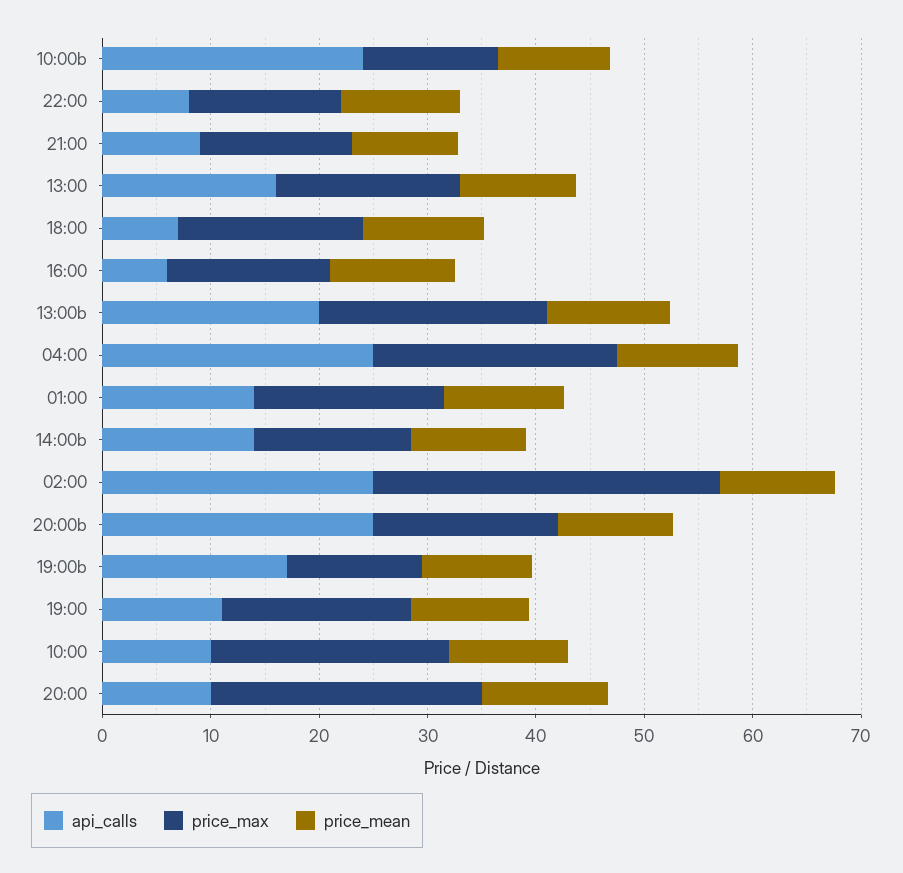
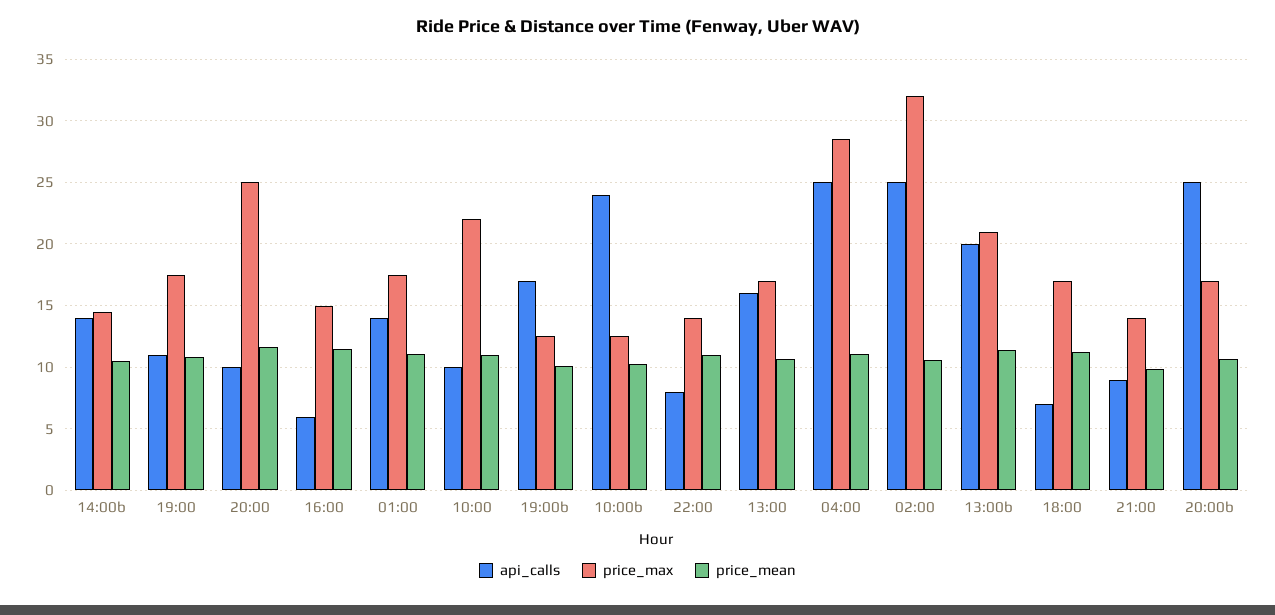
price_max, 04:00: 22 -> 28.5

